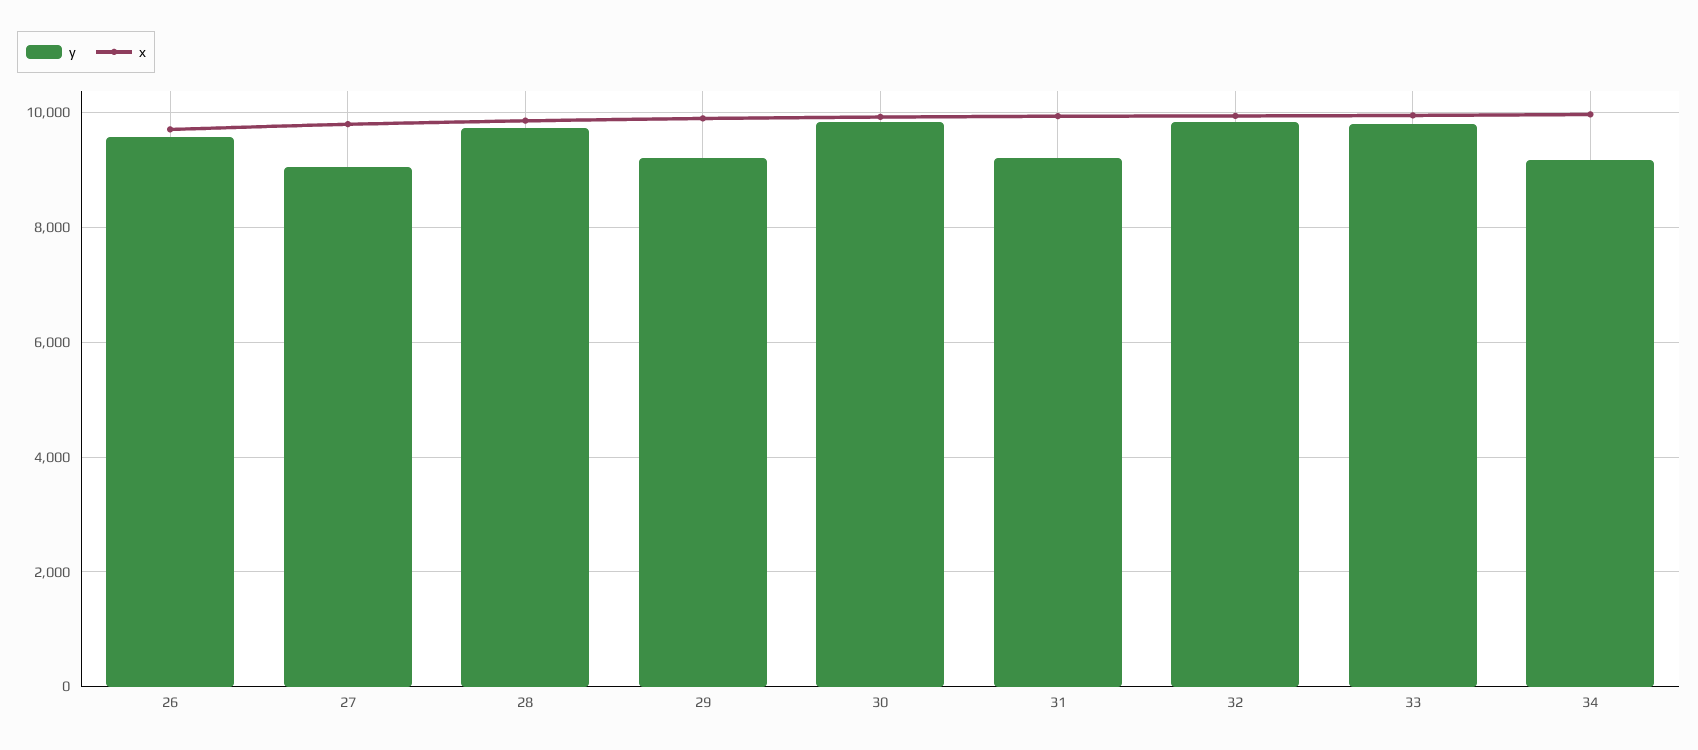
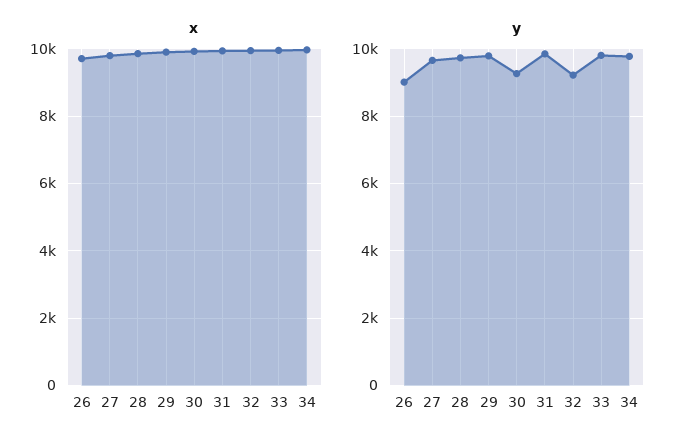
y, 26: 9600 -> 9000
y, 27: 9000 -> 9600
y, 29: 9200 -> 9800
y, 30: 9800 -> 9200
y, 31: 9200 -> 9800
y, 32: 9800 -> 9200
y, 34: 9200 -> 9800

